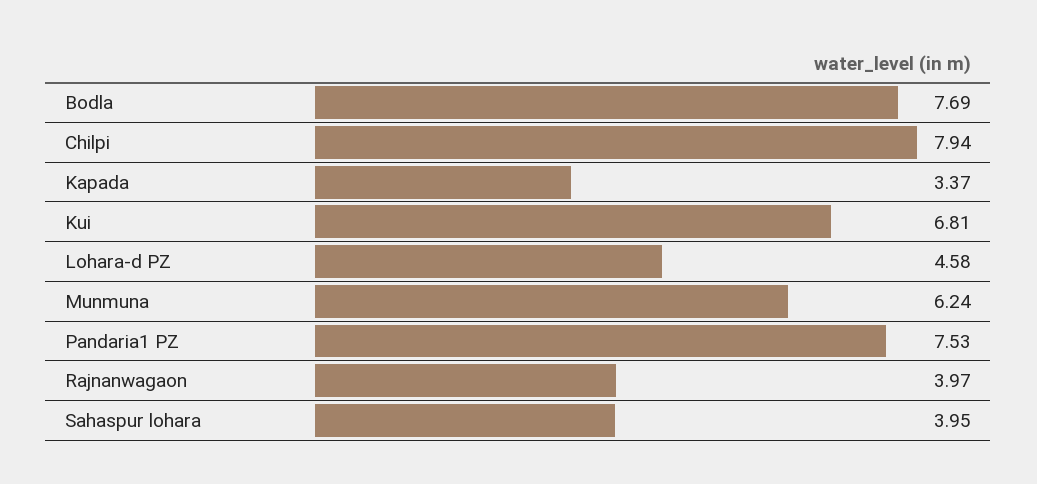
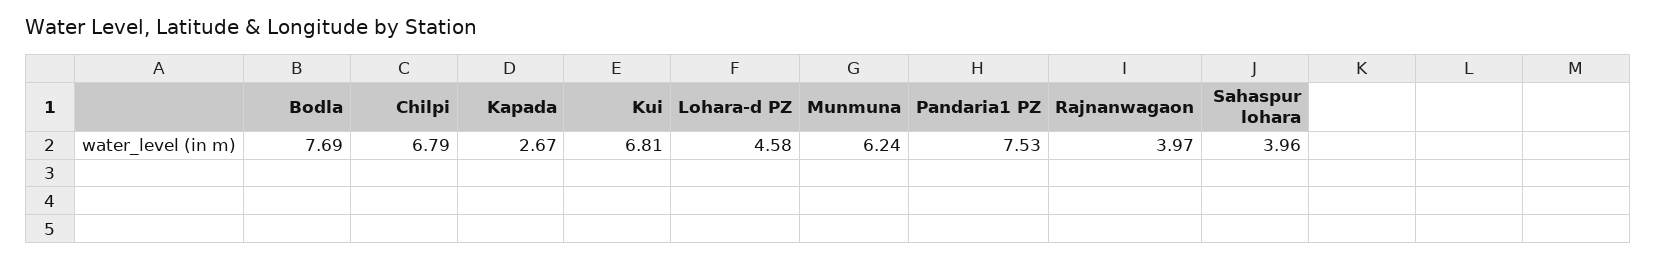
Chilpi: 7.94 -> 6.79
Kapada: 3.37 -> 2.67
Sahaspur lohara: 3.95 -> 3.96

